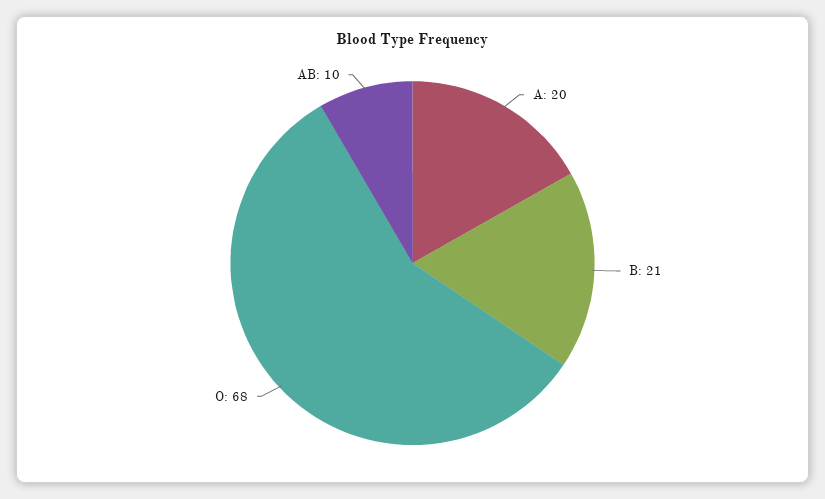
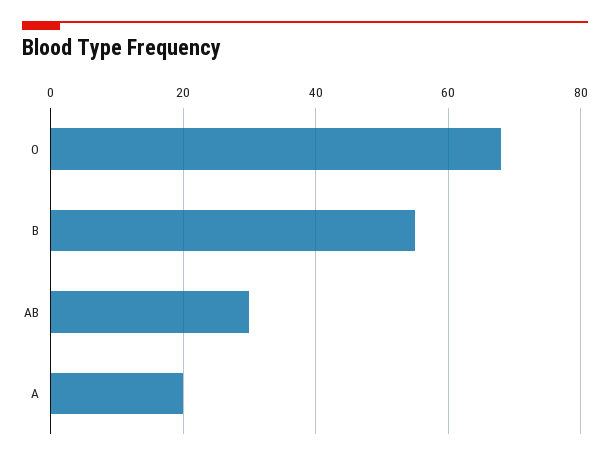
B: 21 -> 55
AB: 10 -> 30

